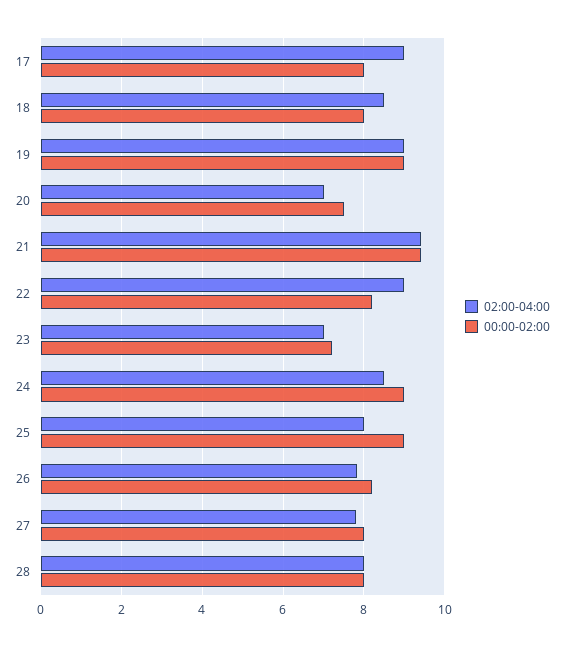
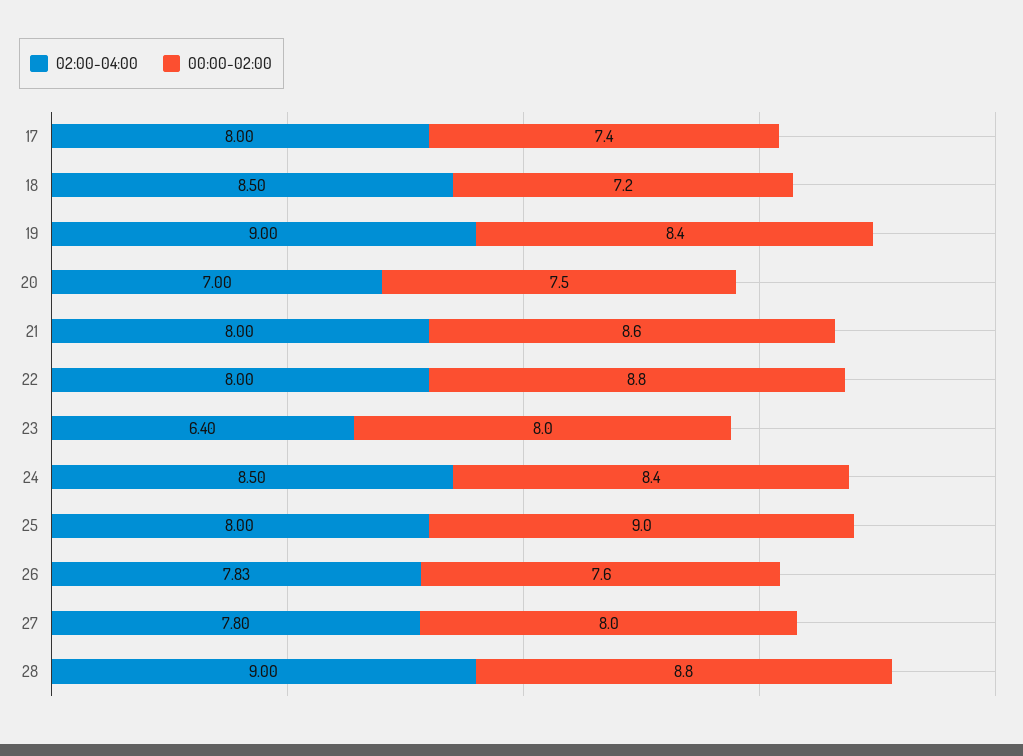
02:00-04:00, 17: 9 -> 8
00:00-02:00, 17: 8 -> 7.4
00:00-02:00, 18: 8 -> 7.2
00:00-02:00, 19: 9 -> 8.4
02:00-04:00, 21: 9.4 -> 8
00:00-02:00, 21: 9.4 -> 8.6
02:00-04:00, 22: 9 -> 8
00:00-02:00, 22: 8.2 -> 8.8
02:00-04:00, 23: 7 -> 6.4
00:00-02:00, 23: 7.2 -> 8
00:00-02:00, 24: 9 -> 8.4
00:00-02:00, 26: 8.2 -> 7.6
02:00-04:00, 28: 8 -> 9
00:00-02:00, 28: 8 -> 8.8

